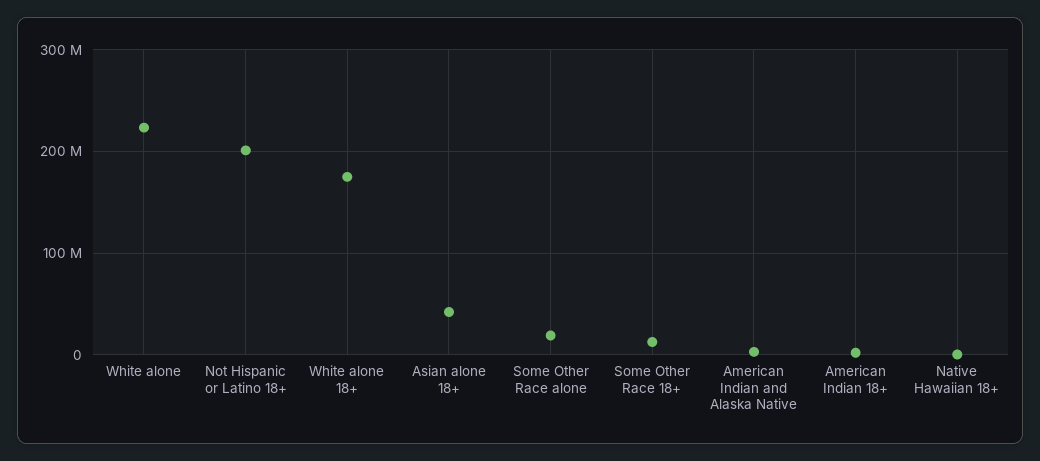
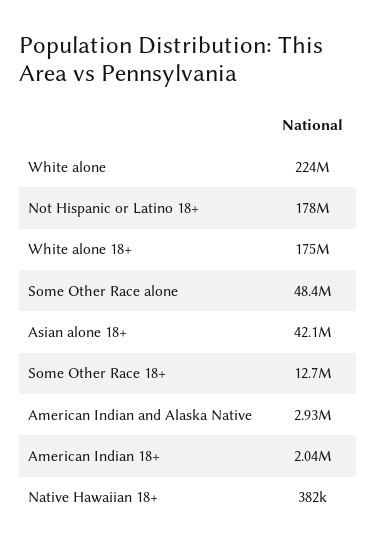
Not Hispanic or Latino 18+: 200000000 -> 178000000
Some Other Race alone: 20000000 -> 48400000

